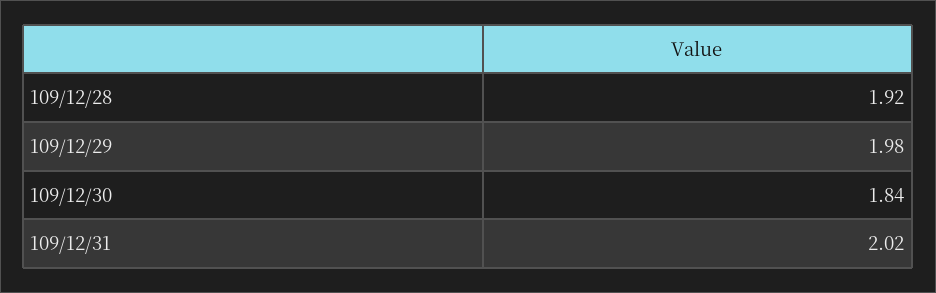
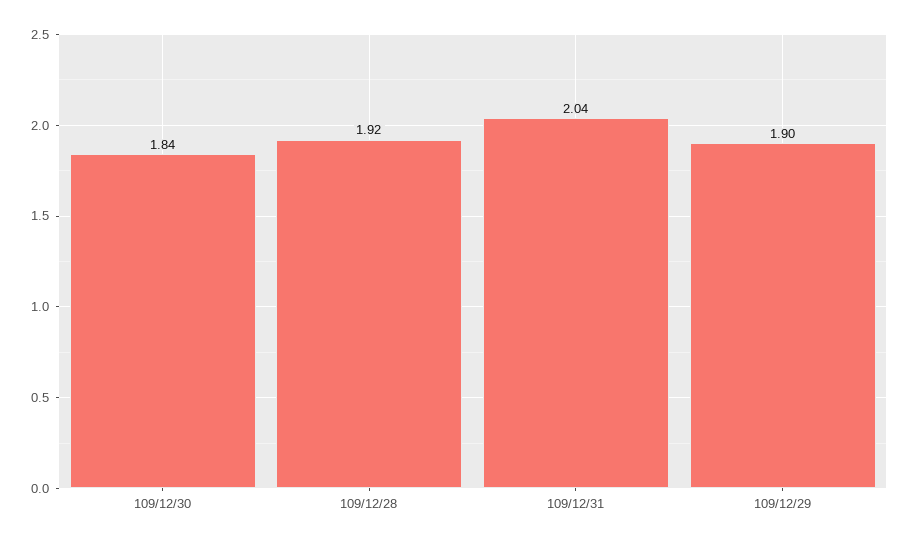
109/12/29: 1.98 -> 1.9
109/12/31: 2.02 -> 2.04

